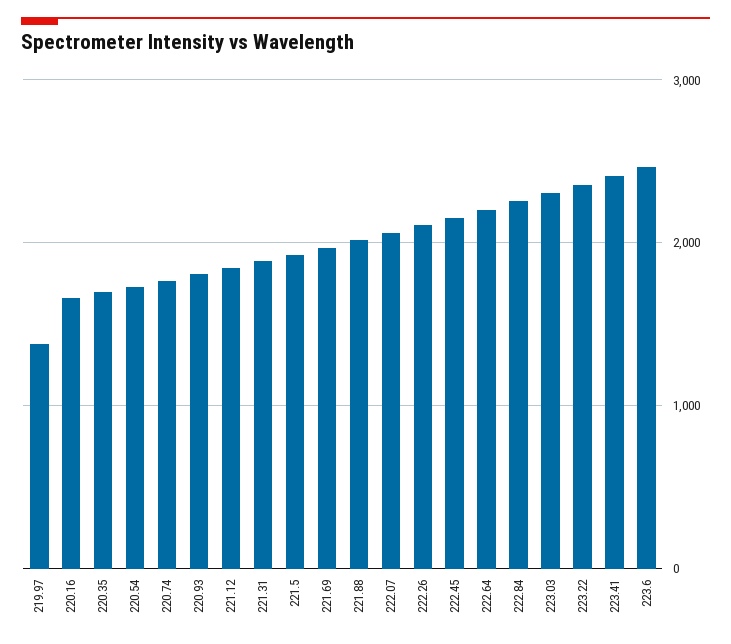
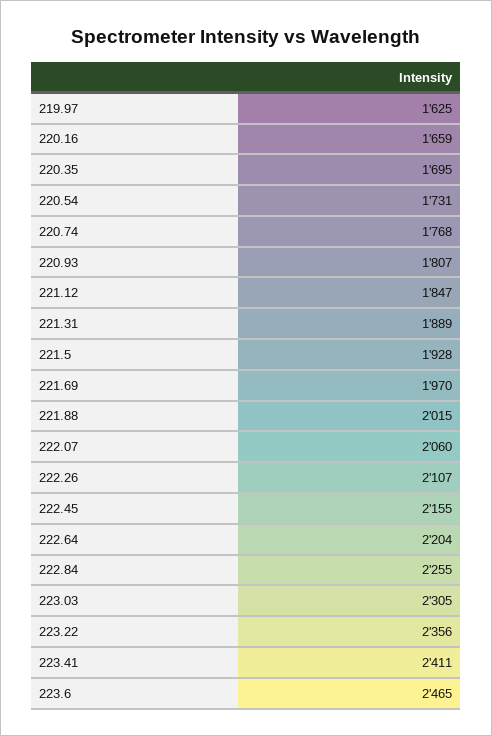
219.97: 1400 -> 1625

